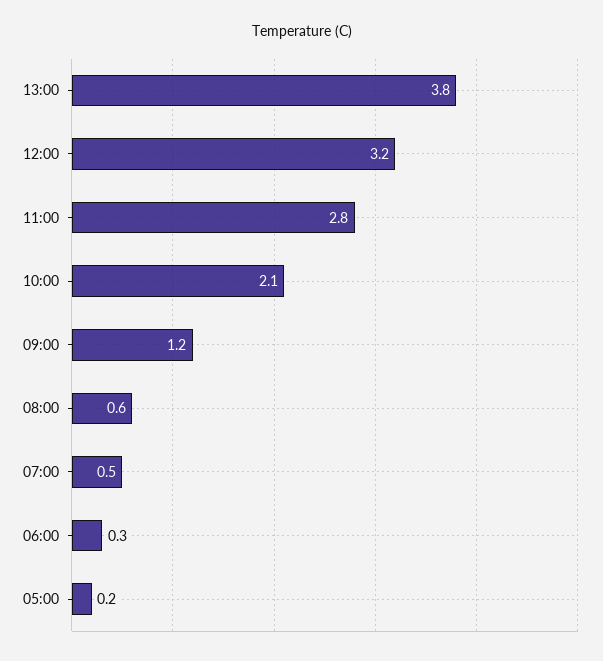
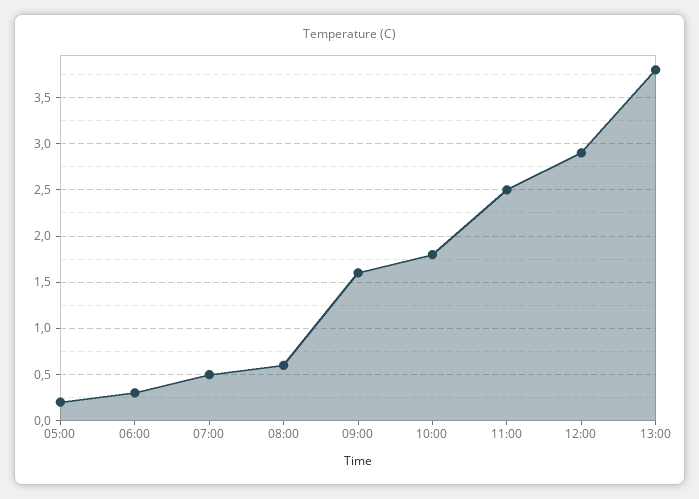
12:00: 3.2 -> 2.9
11:00: 2.8 -> 2.5
10:00: 2.1 -> 1.8
09:00: 1.2 -> 1.6

